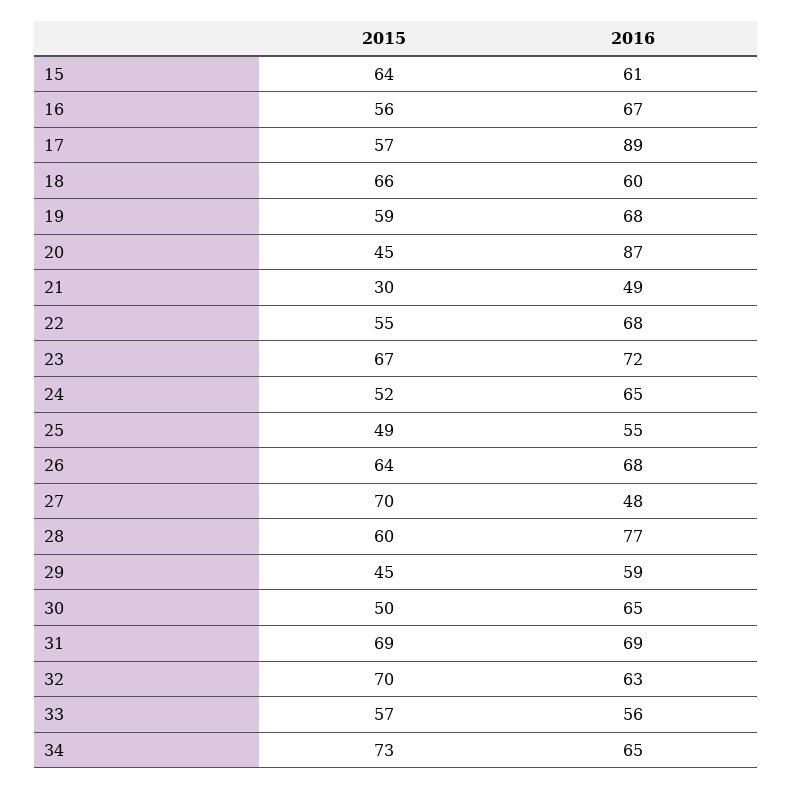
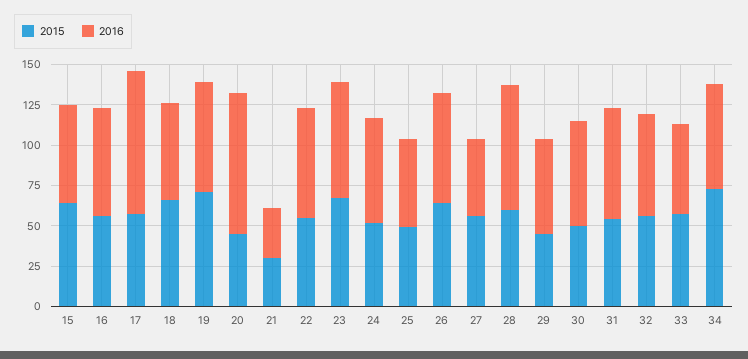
2015, 19: 59 -> 70
2016, 21: 49 -> 30
2015, 27: 70 -> 55
2015, 31: 69 -> 55
2015, 32: 70 -> 55

